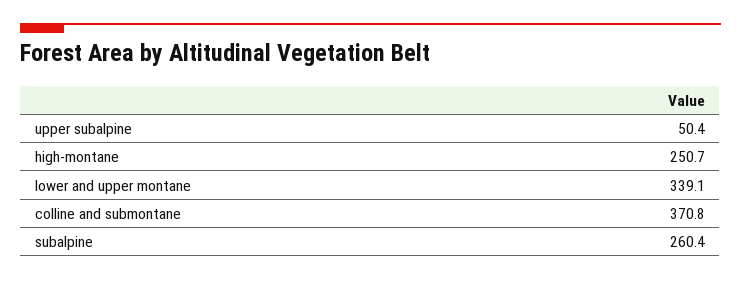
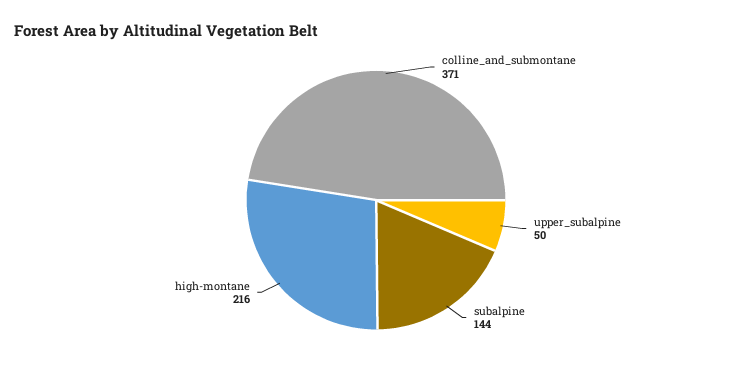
high-montane: 250.7 -> 216
lower and upper montane: 339.1 -> none
subalpine: 260.4 -> 144

